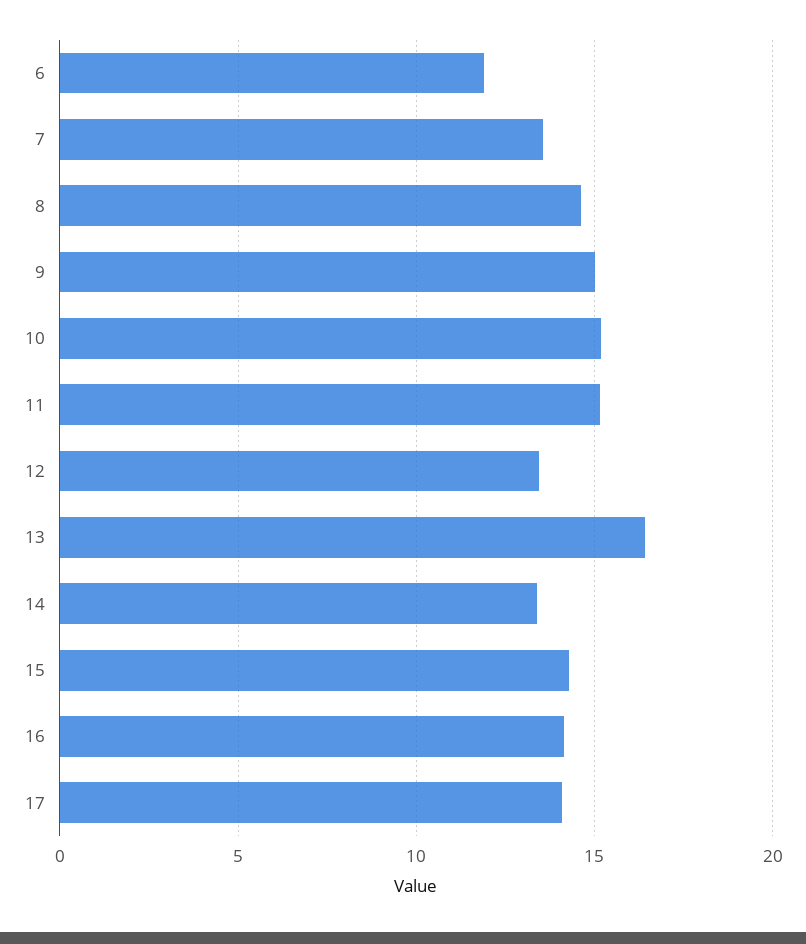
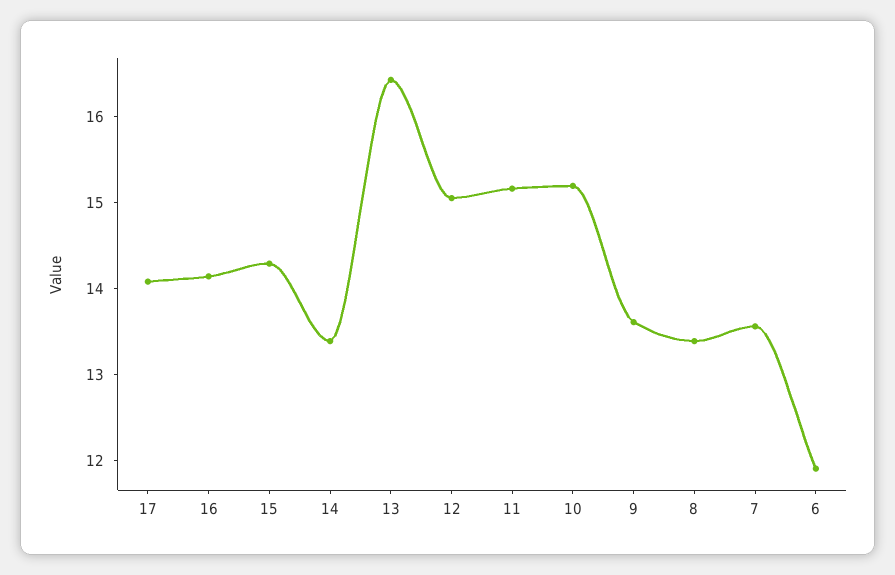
8: 14.5 -> 13.4
9: 15 -> 13.6
12: 13.5 -> 15

